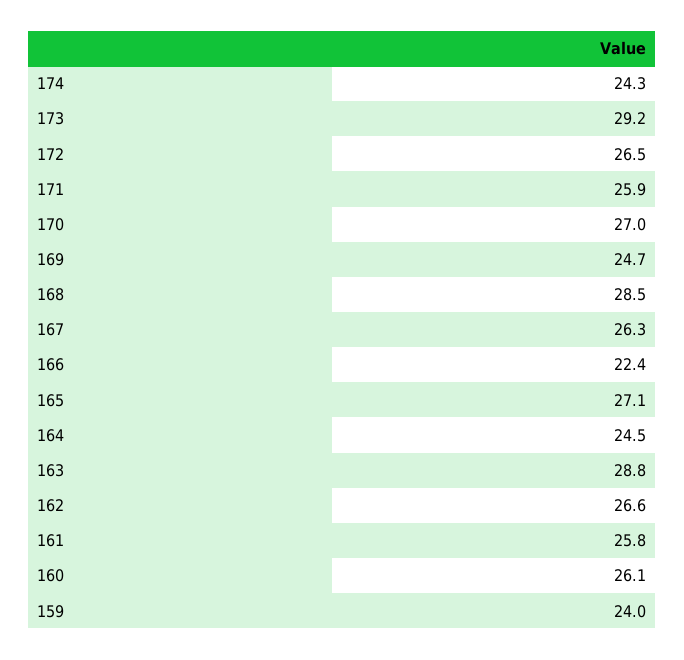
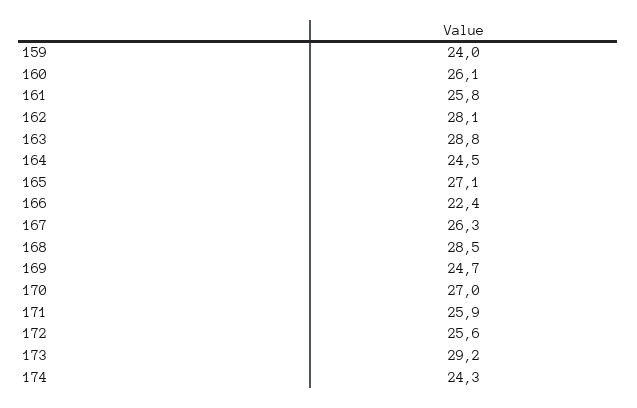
172: 26.5 -> 25.6
162: 26.6 -> 28.1

